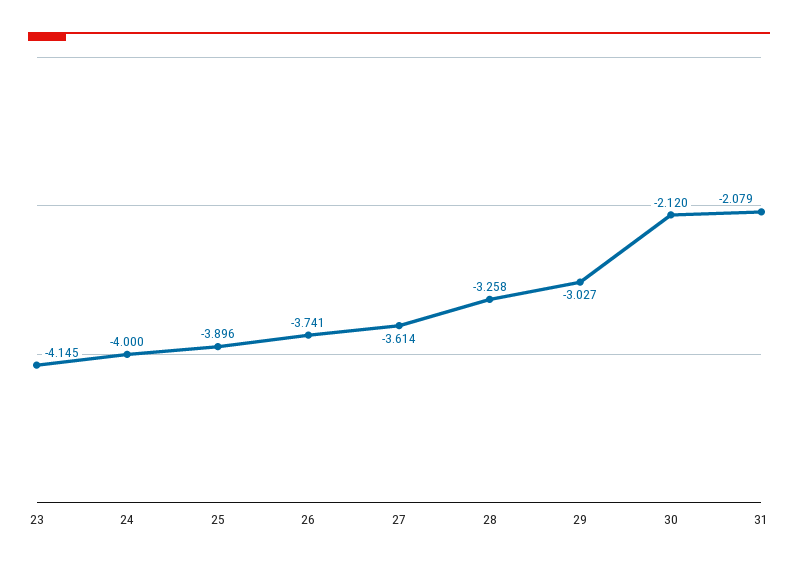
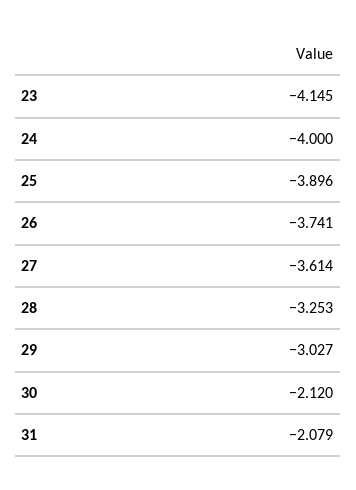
28: -3.258 -> -3.253

